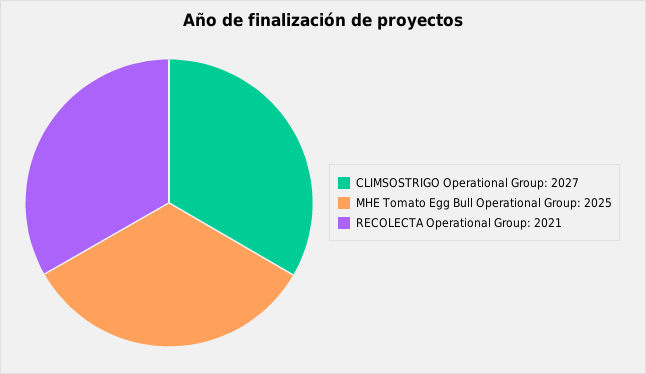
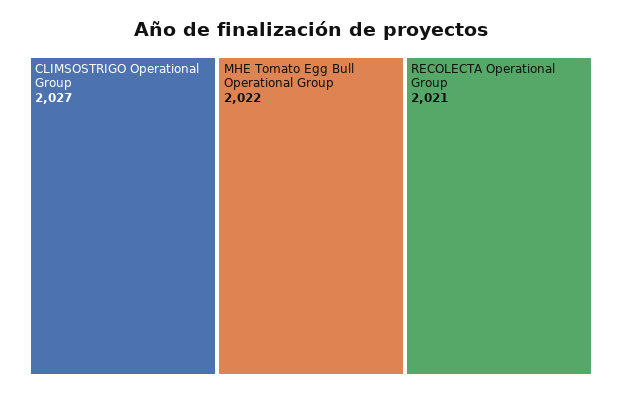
MHE Tomato Egg Bull Operational Group: 2025 -> 2022

